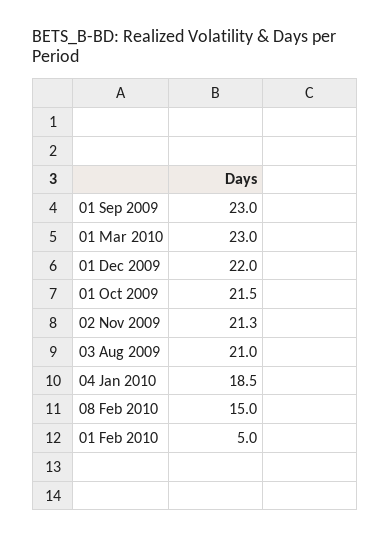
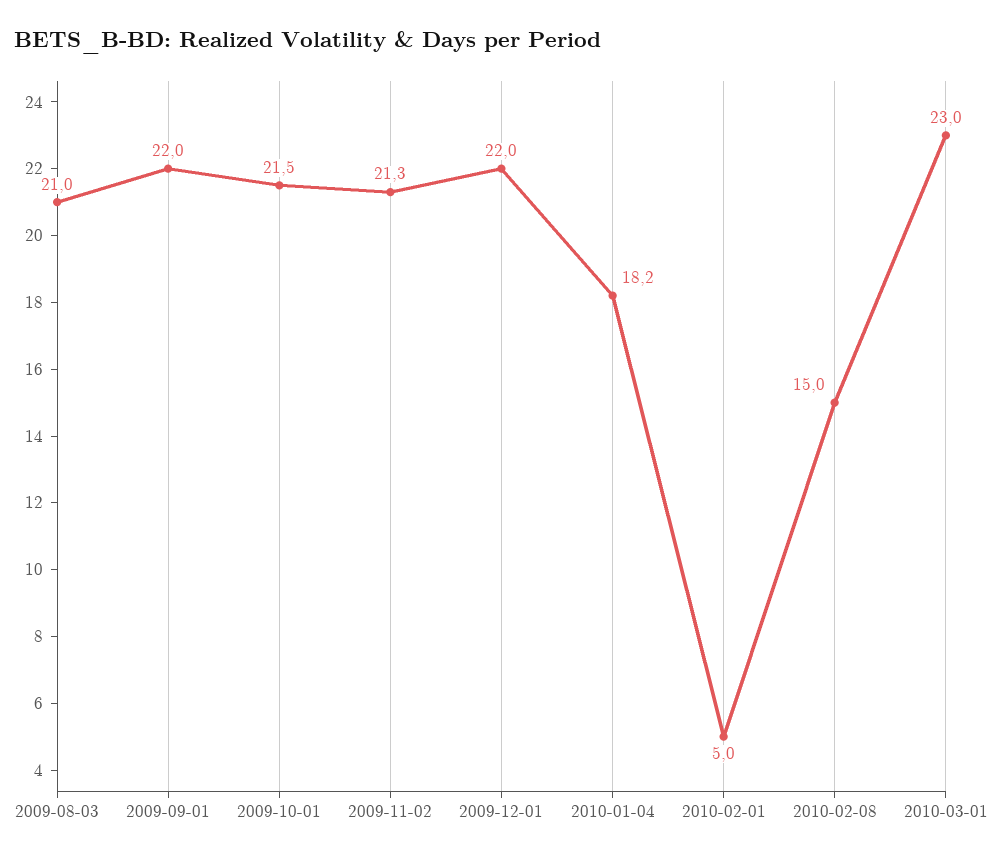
01 Sep 2009: 23 -> 22
04 Jan 2010: 18.5 -> 18.2

